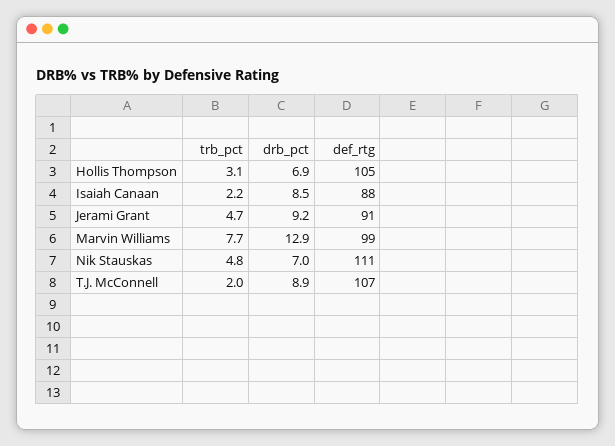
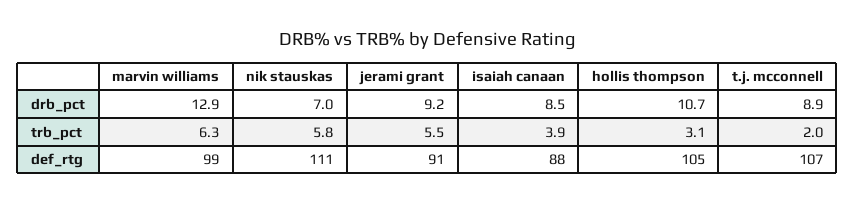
drb_pct, Hollis Thompson: 6.9 -> 10.7
trb_pct, Isaiah Canaan: 2.2 -> 3.9
trb_pct, Jerami Grant: 4.7 -> 5.5
trb_pct, Marvin Williams: 7.7 -> 6.3
trb_pct, Nik Stauskas: 4.8 -> 5.8

